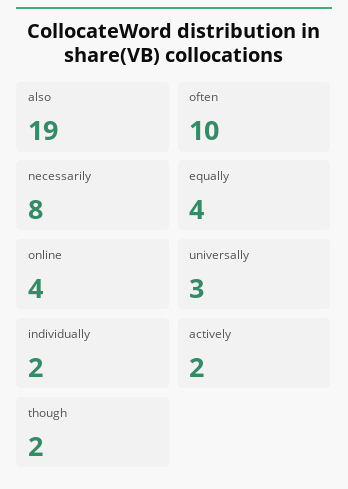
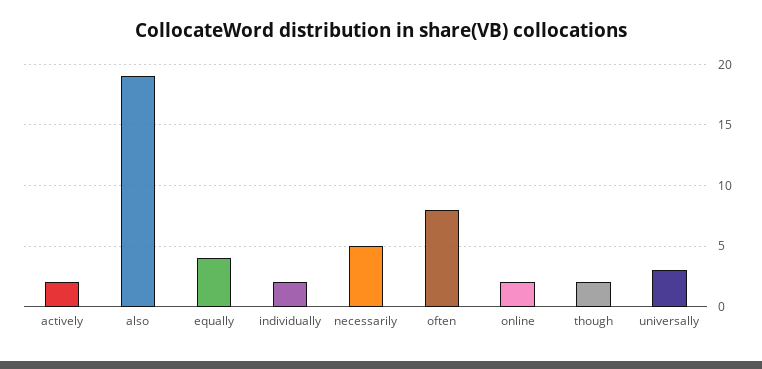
often: 10 -> 8
necessarily: 8 -> 5
online: 4 -> 2

